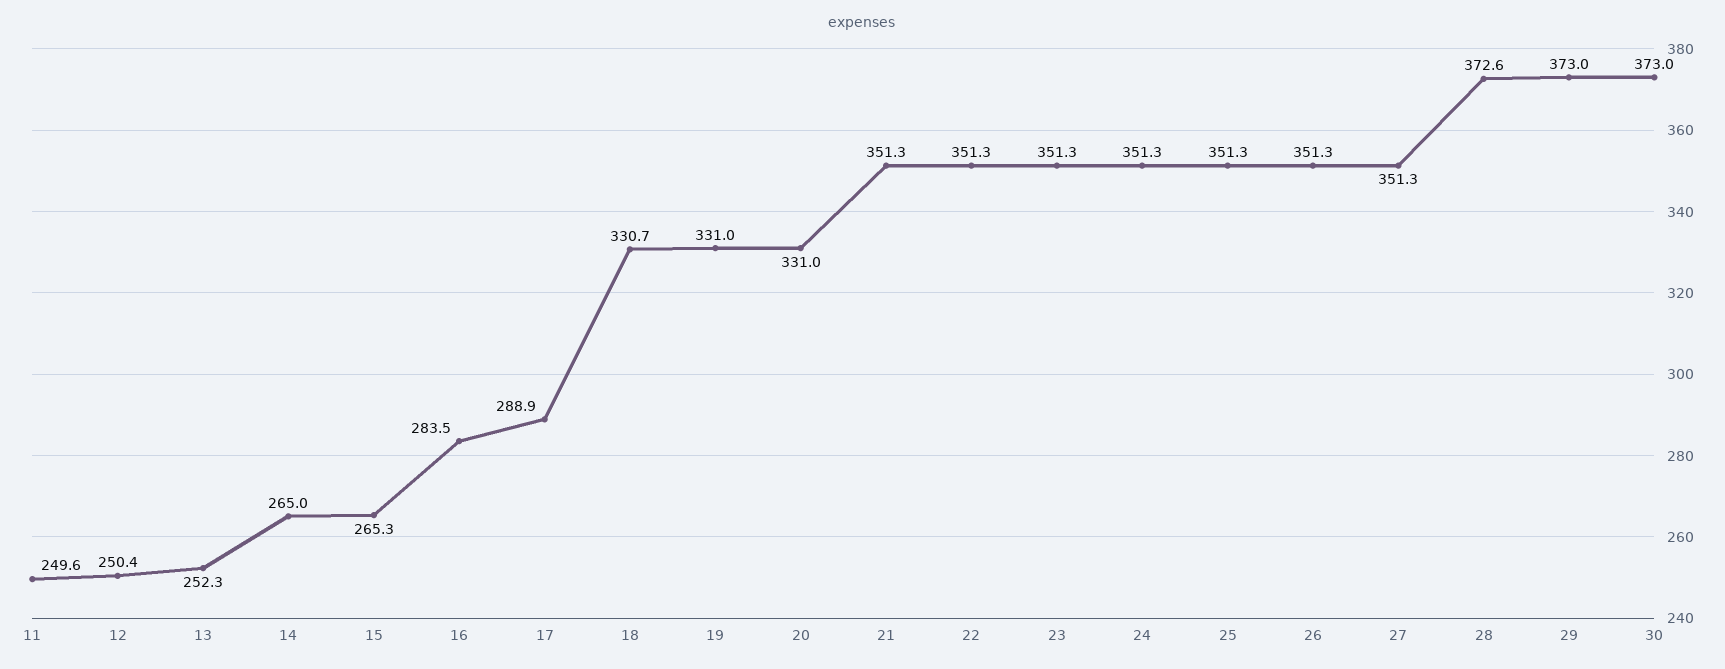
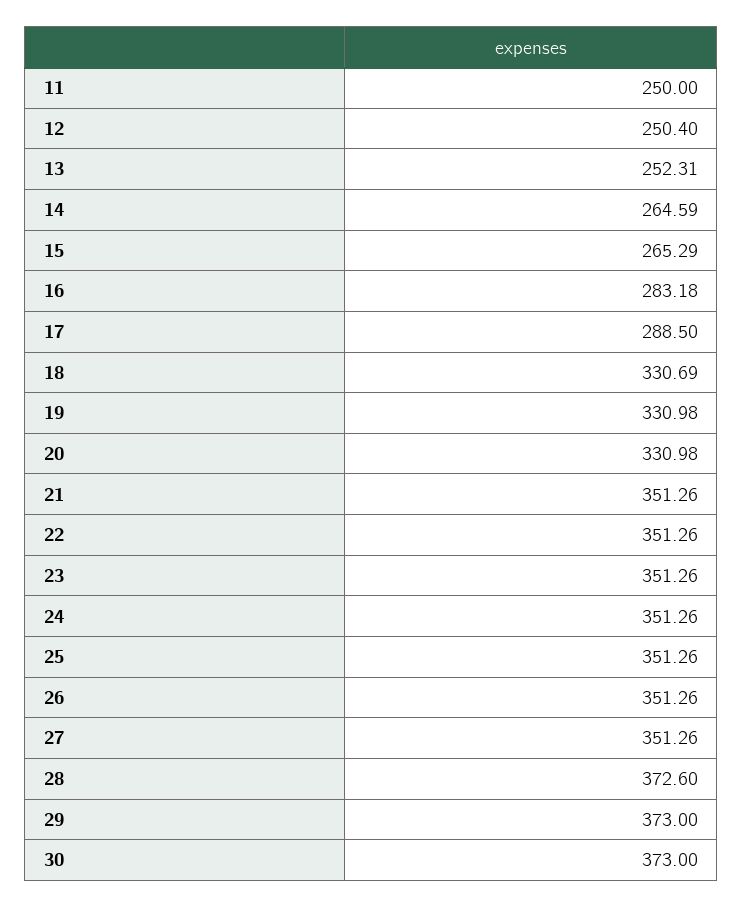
11: 249.6 -> 250
14: 265 -> 264.59
16: 283.5 -> 283.18
17: 288.9 -> 288.5

